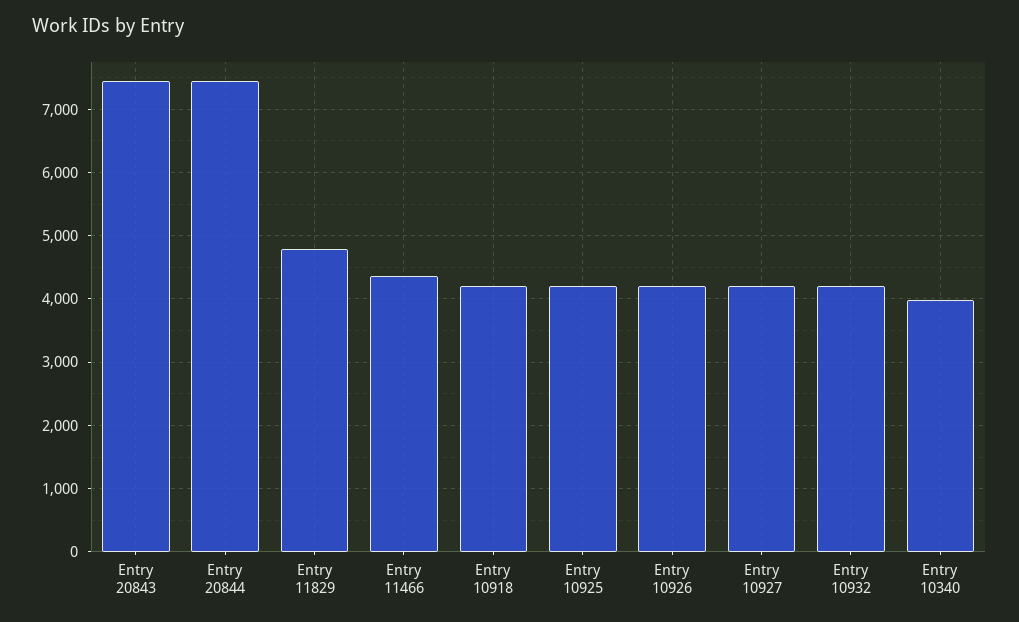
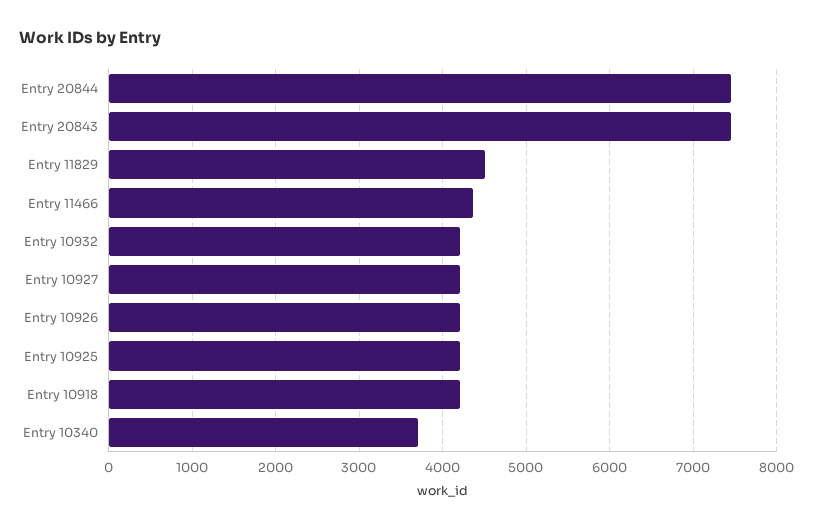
Entry 11829: 4800 -> 4500
Entry 10340: 4000 -> 3700

